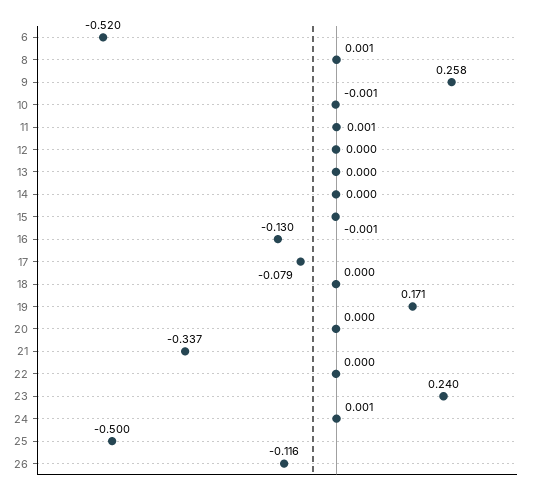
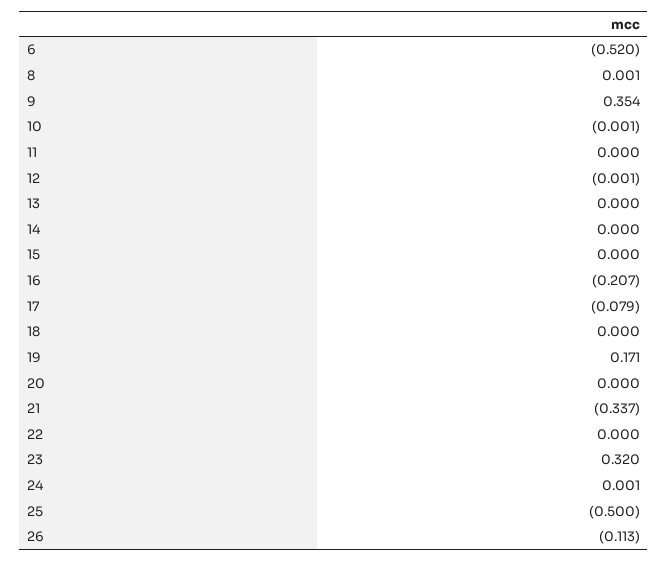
9: 0.258 -> 0.354
11: 0.001 -> 0
12: 0 -> -0.001
15: -0.001 -> 0
16: -0.13 -> -0.207
23: 0.24 -> 0.32
26: -0.116 -> -0.113

